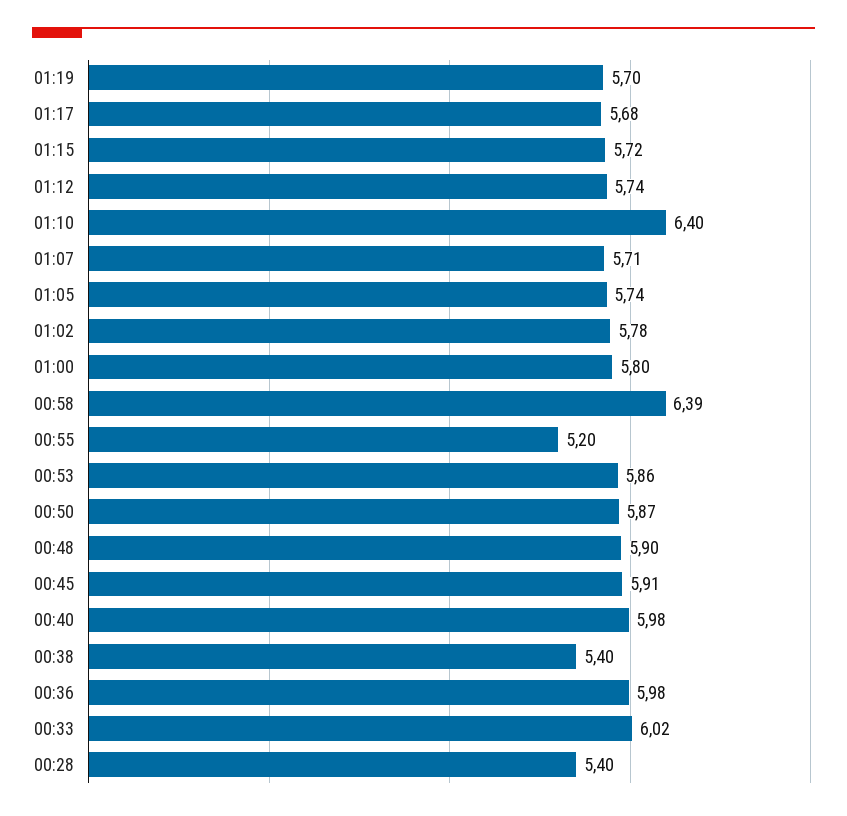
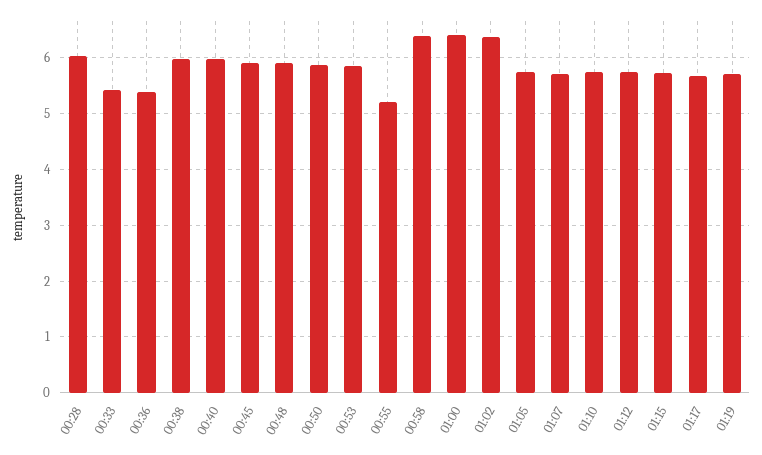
01:10: 6.4 -> 5.8
01:02: 5.78 -> 6.4
01:00: 5.8 -> 6.4
00:38: 5.4 -> 6
00:36: 5.98 -> 5.4
00:33: 6.02 -> 5.4
00:28: 5.4 -> 6

